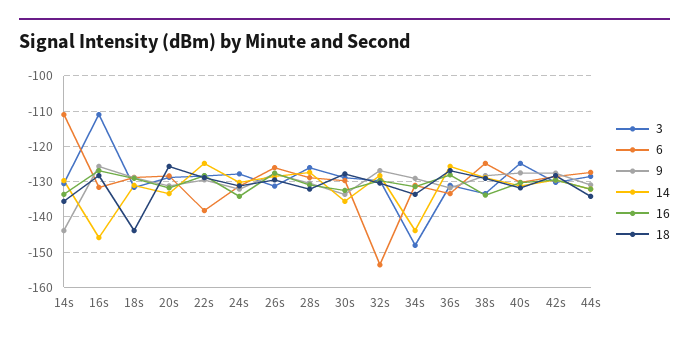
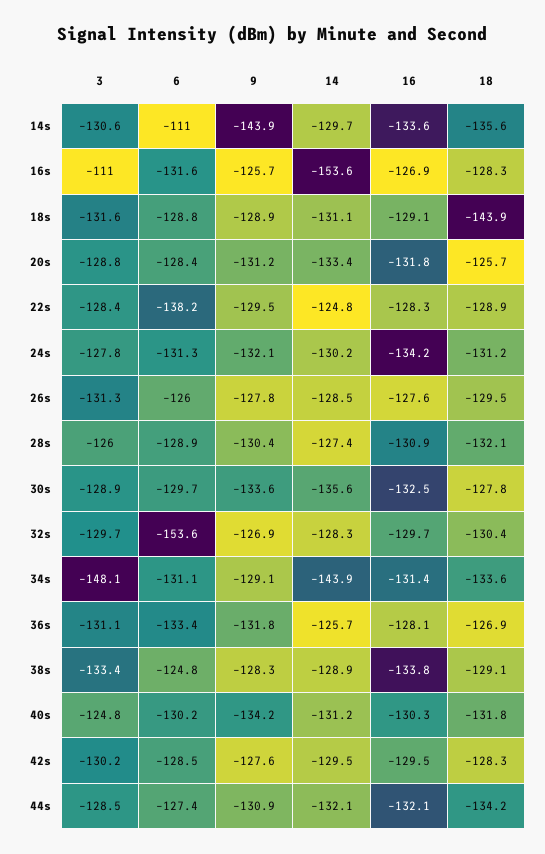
14, 16s: -146 -> -153.6
9, 40s: -128 -> -134.2

